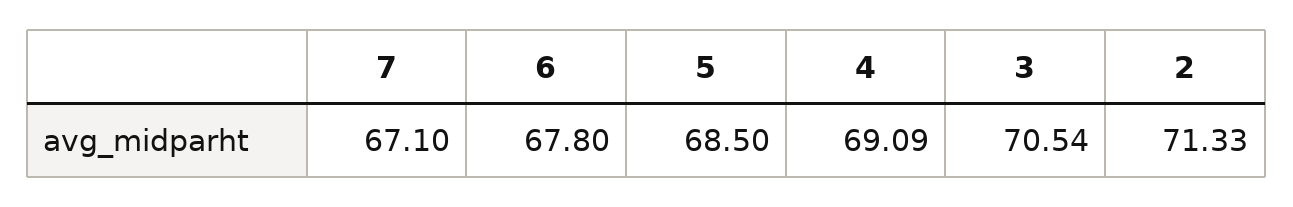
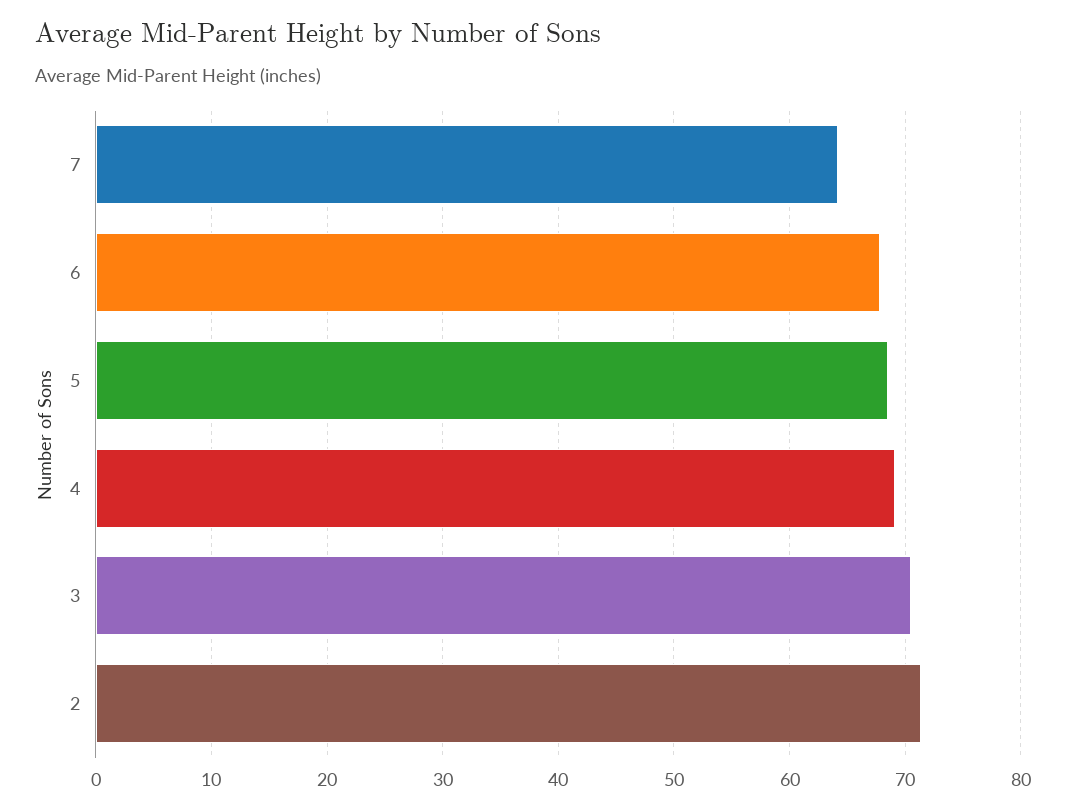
7: 67.1 -> 64

